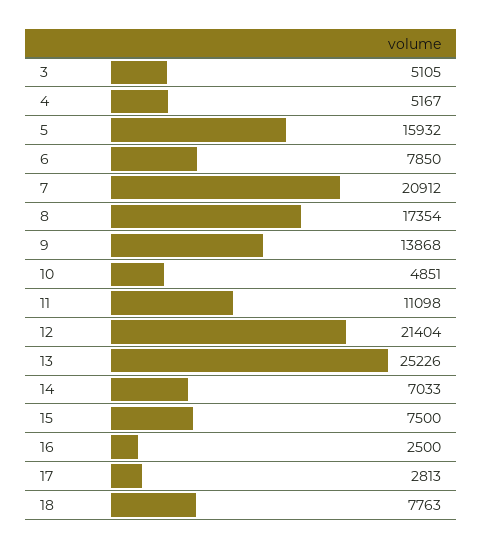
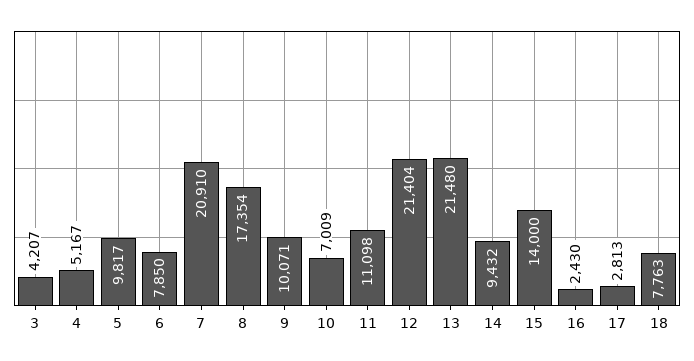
3: 5105 -> 4207
5: 15932 -> 9817
7: 20912 -> 20910
9: 13868 -> 10071
10: 4851 -> 7009
13: 25226 -> 21480
14: 7033 -> 9432
15: 7500 -> 14000
16: 2500 -> 2430

